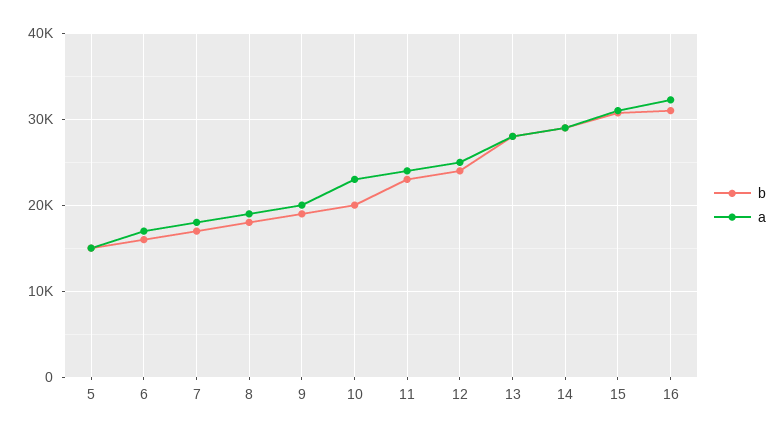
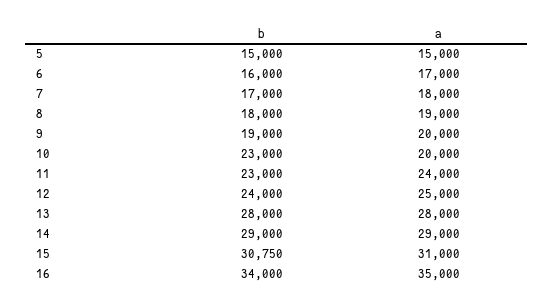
b, 10: 20000 -> 23000
a, 10: 23000 -> 20000
b, 16: 31000 -> 34000
a, 16: 32000 -> 35000

